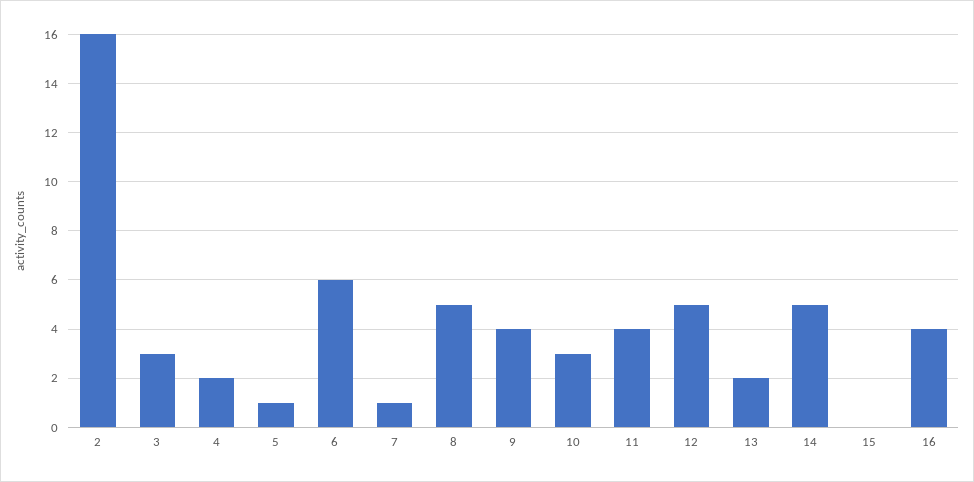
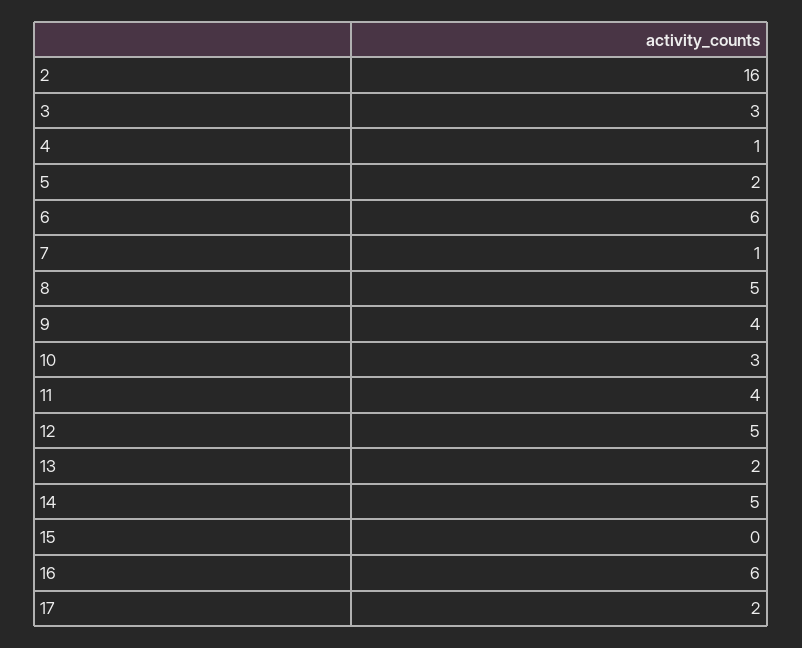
4: 2 -> 1
5: 1 -> 2
16: 4 -> 6
17: none -> 2

